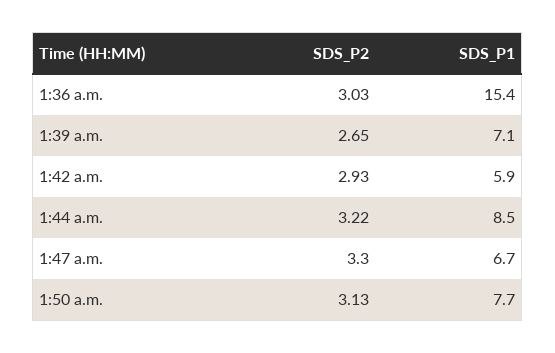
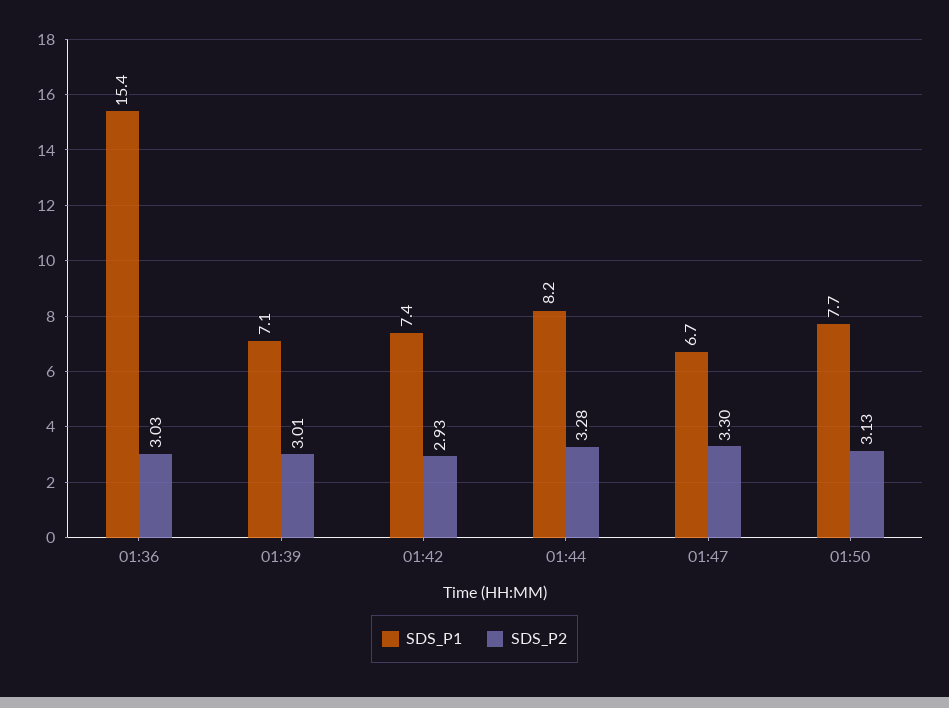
SDS_P2, 1:39 a.m.: 2.65 -> 3.01
SDS_P1, 1:42 a.m.: 5.9 -> 7.4
SDS_P2, 1:44 a.m.: 3.22 -> 3.28
SDS_P1, 1:44 a.m.: 8.5 -> 8.2

